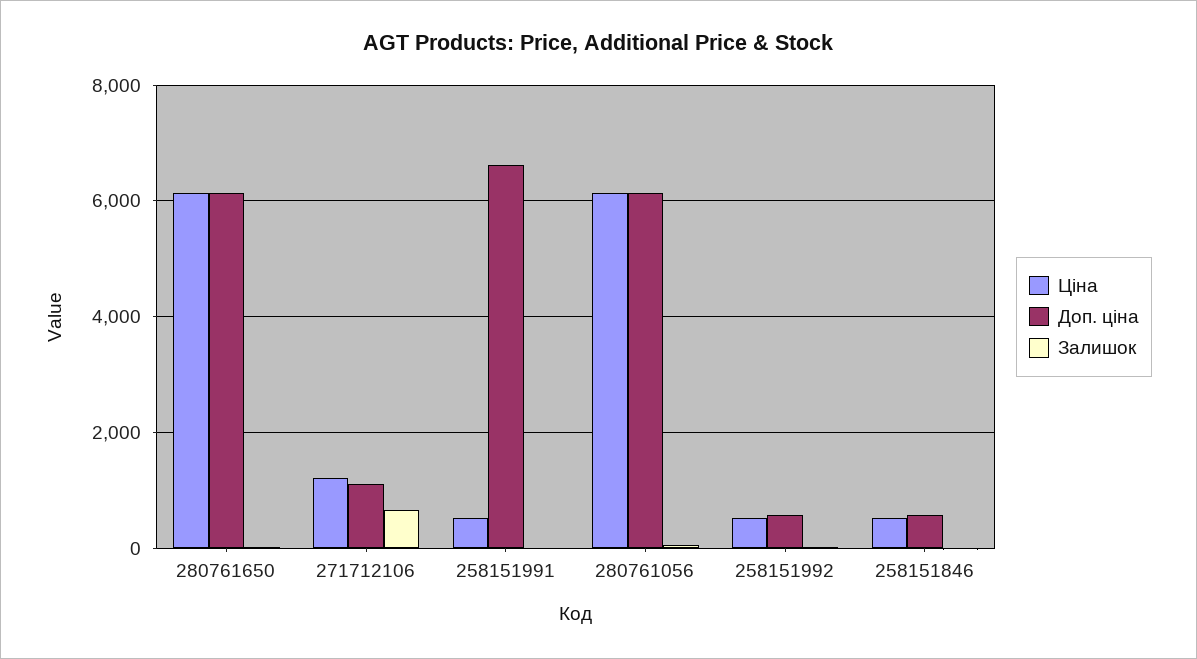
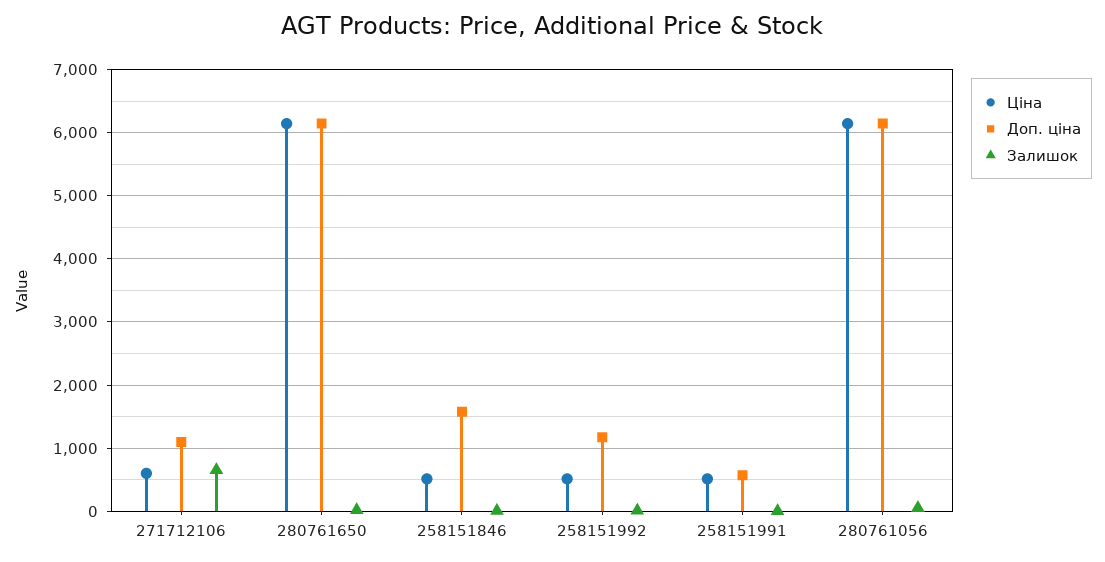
Ціна, 271712106: 1200 -> 600
Доп. ціна, 258151991: 6600 -> 600
Доп. ціна, 258151992: 600 -> 1200
Доп. ціна, 258151846: 600 -> 1600

